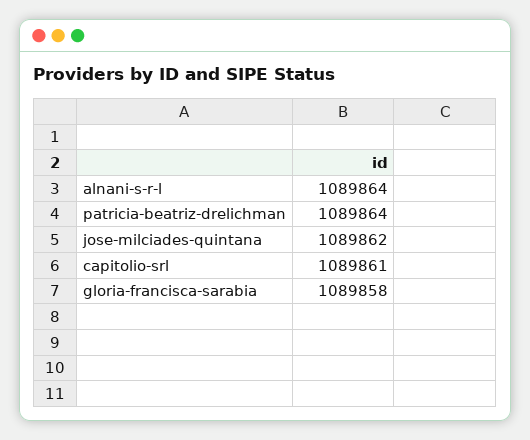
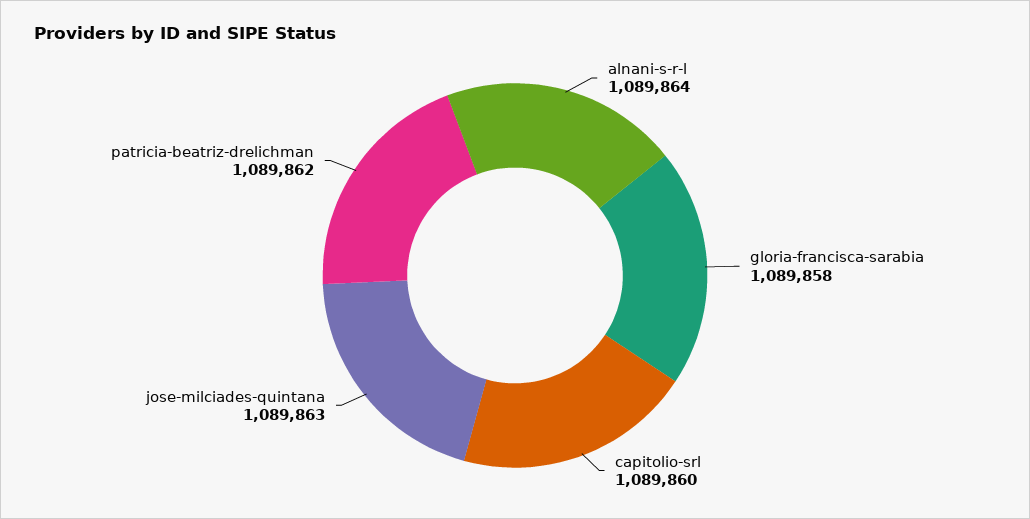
patricia-beatriz-drelichman: 1089864 -> 1089862
jose-milciades-quintana: 1089862 -> 1089863
capitolio-srl: 1089861 -> 1089860

